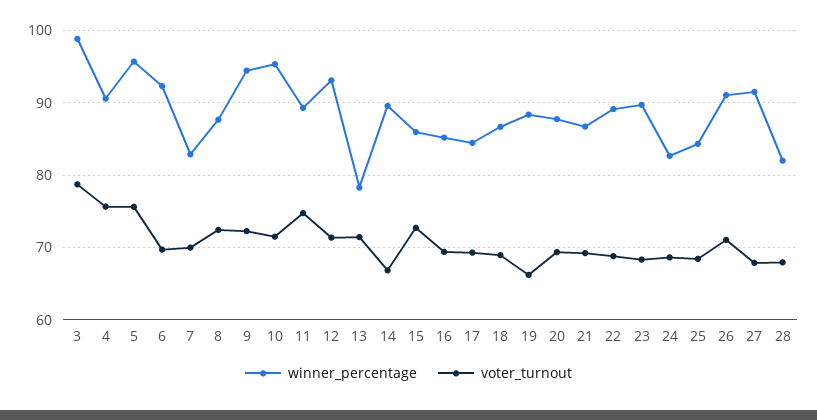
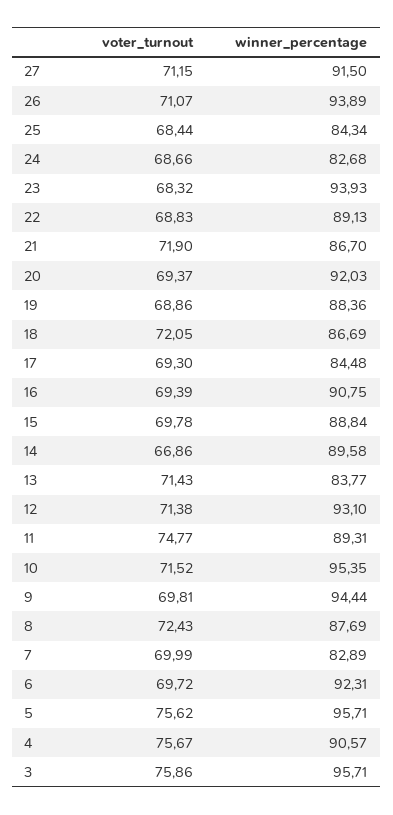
winner_percentage, 3: 99 -> 95.71
voter_turnout, 3: 79 -> 75.86
voter_turnout, 9: 72 -> 69.81
winner_percentage, 13: 78 -> 83.77
winner_percentage, 15: 86 -> 88.84
voter_turnout, 15: 73 -> 69.78
winner_percentage, 16: 85 -> 90.75
voter_turnout, 18: 69 -> 72.05
voter_turnout, 19: 66 -> 68.86
winner_percentage, 20: 88 -> 92.03
voter_turnout, 21: 69 -> 71.9
winner_percentage, 23: 90 -> 93.93
winner_percentage, 26: 91 -> 93.89
voter_turnout, 27: 68 -> 71.15
winner_percentage, 28: 82 -> none
voter_turnout, 28: 68 -> none

